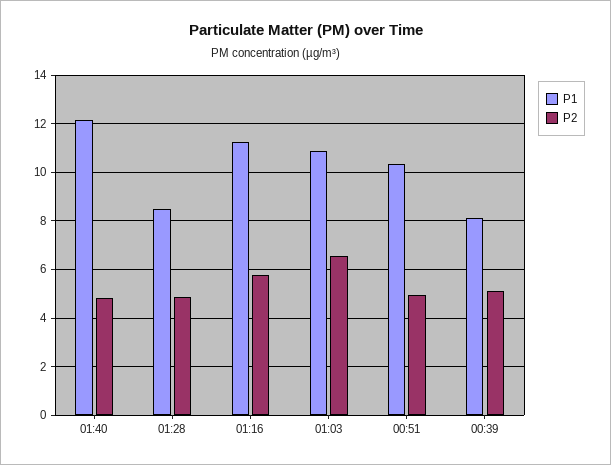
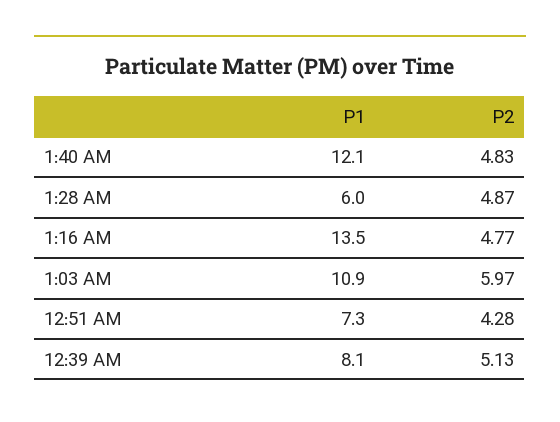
P1, 01:28: 8.5 -> 6
P1, 01:16: 11.25 -> 13.5
P2, 01:16: 5.75 -> 4.77
P2, 01:03: 6.5 -> 5.97
P1, 00:51: 10.25 -> 7.3
P2, 00:51: 5 -> 4.28

